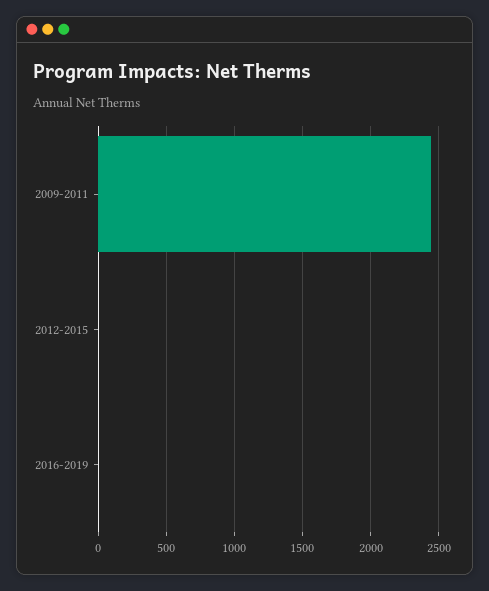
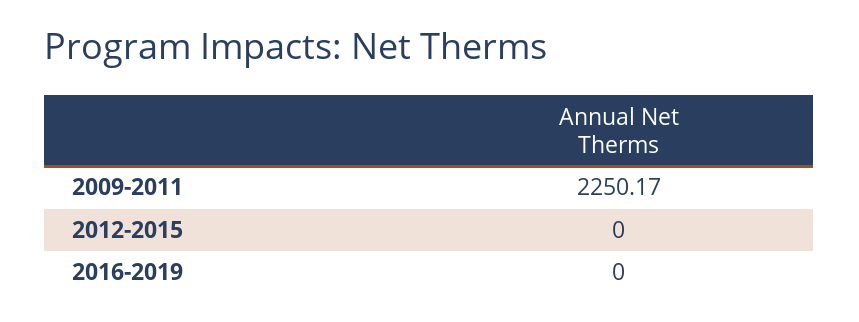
2009-2011: 2450 -> 2250.17

